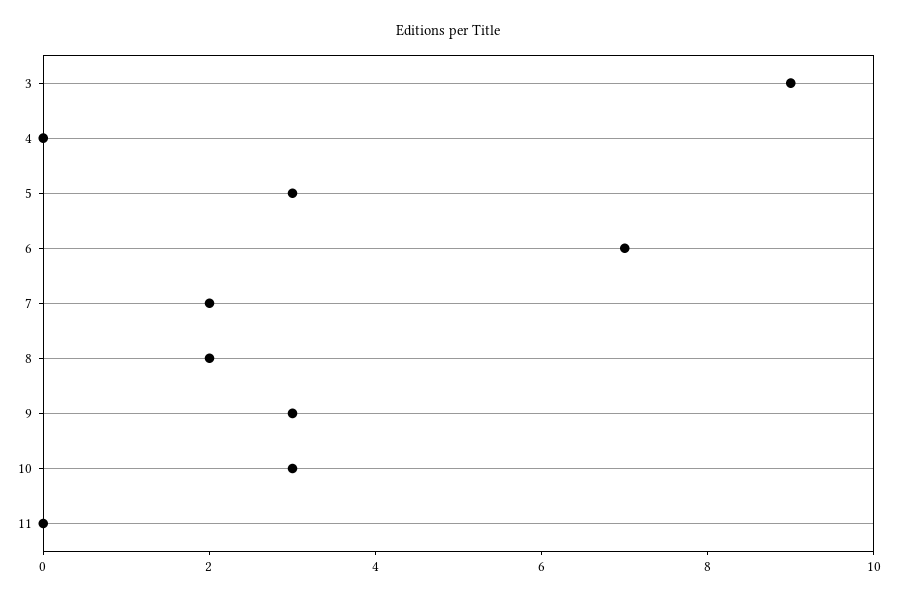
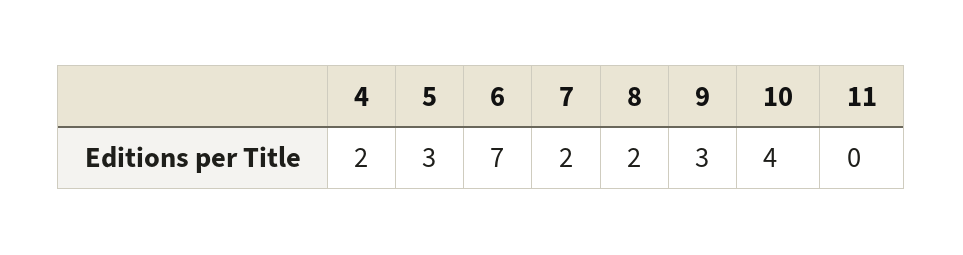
3: 9 -> none
4: 0 -> 2
10: 3 -> 4

